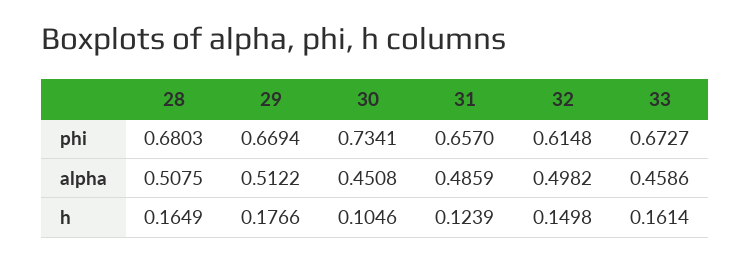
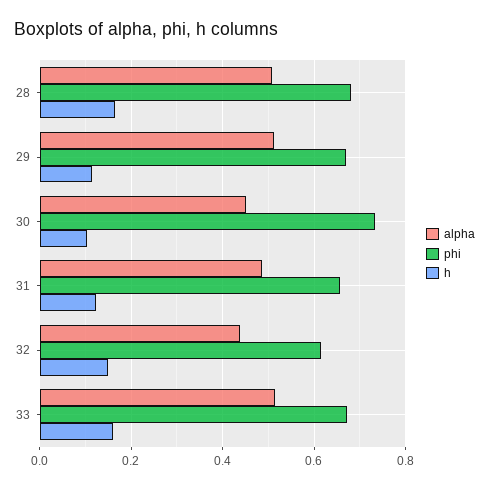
alpha, 32: 0.4982 -> 0.44
alpha, 33: 0.4586 -> 0.52
h, 29: 0.1766 -> 0.12

